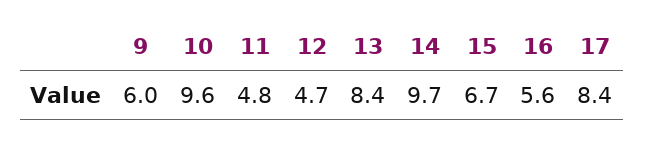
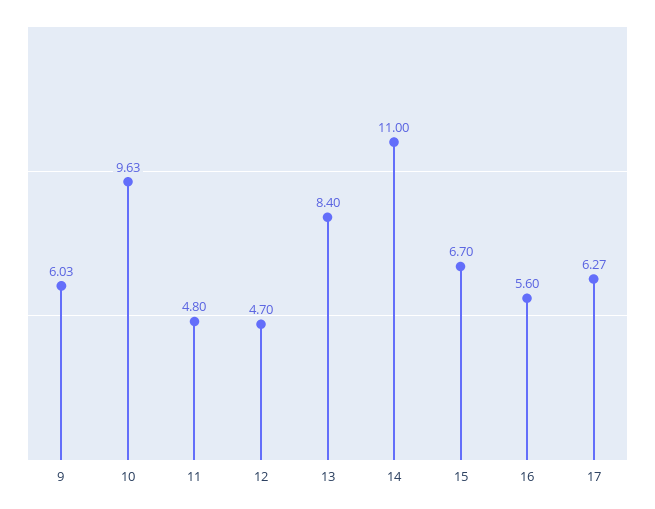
14: 9.7 -> 11
17: 8.4 -> 6.27

